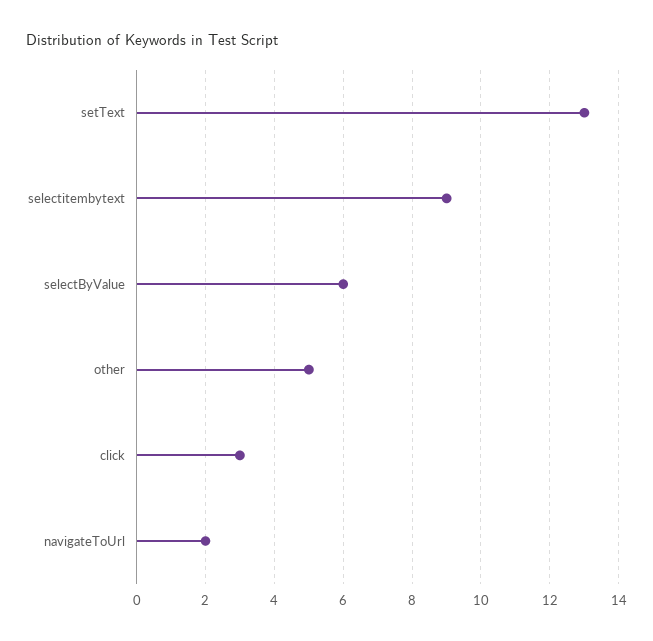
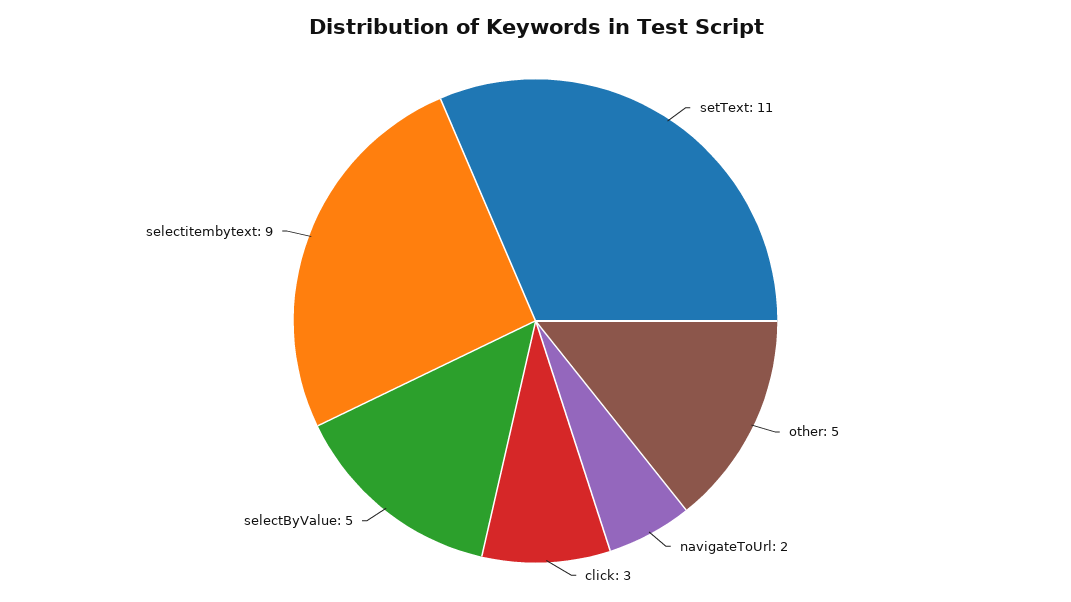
setText: 13 -> 11
selectByValue: 6 -> 5

